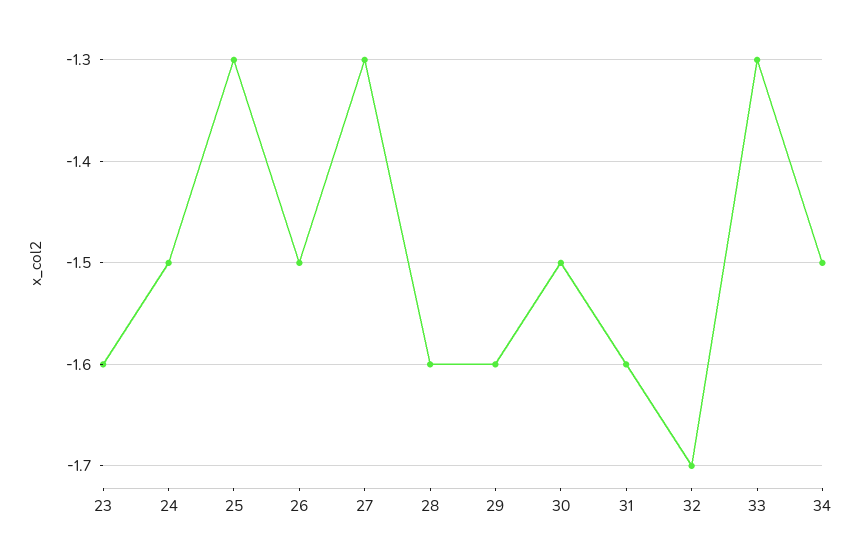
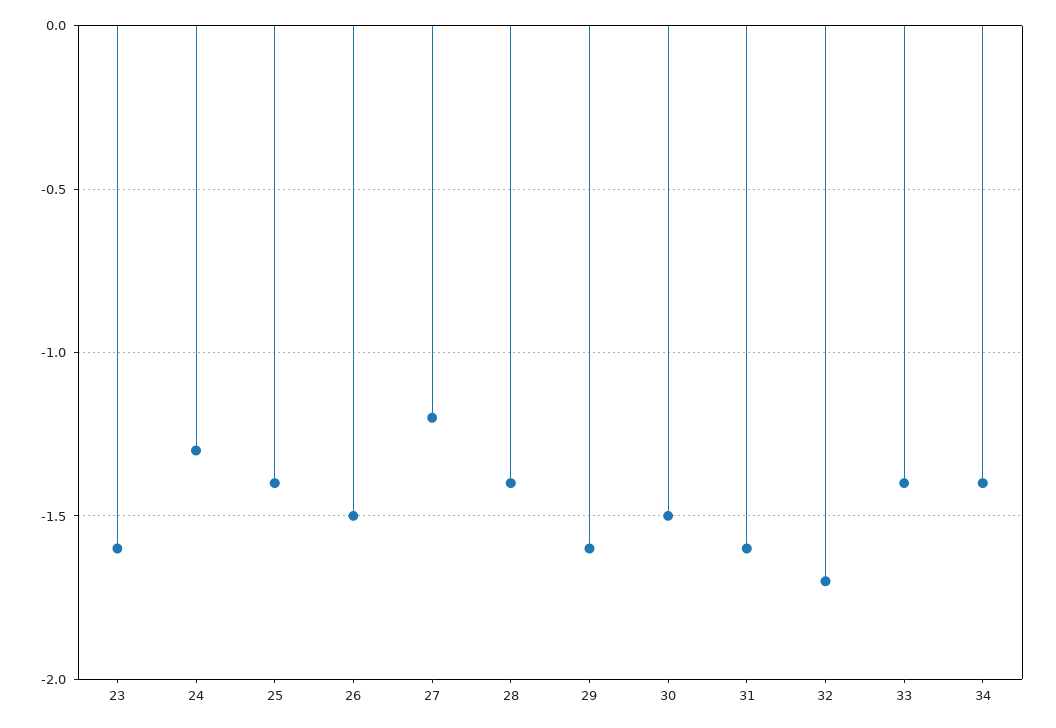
24: -1.5 -> -1.3
25: -1.3 -> -1.4
27: -1.3 -> -1.2
28: -1.6 -> -1.4
33: -1.3 -> -1.4
34: -1.5 -> -1.4

